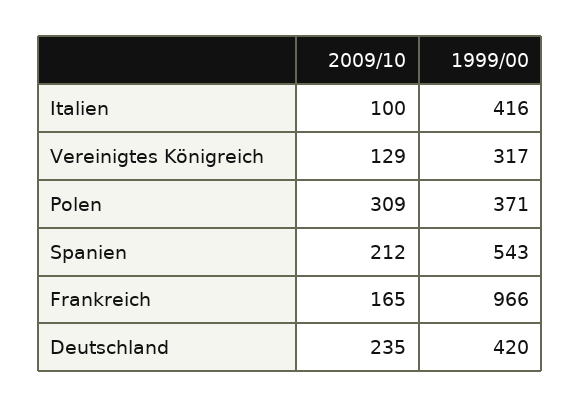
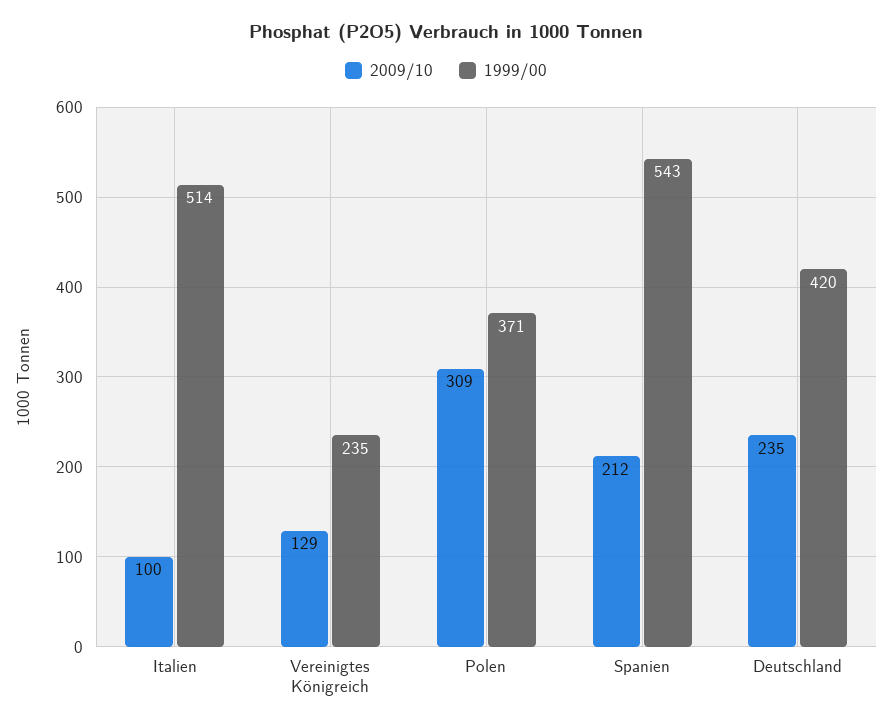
1999/00, Italien: 416 -> 514
1999/00, Vereinigtes Königreich: 317 -> 235
2009/10, Frankreich: 165 -> none
1999/00, Frankreich: 966 -> none

